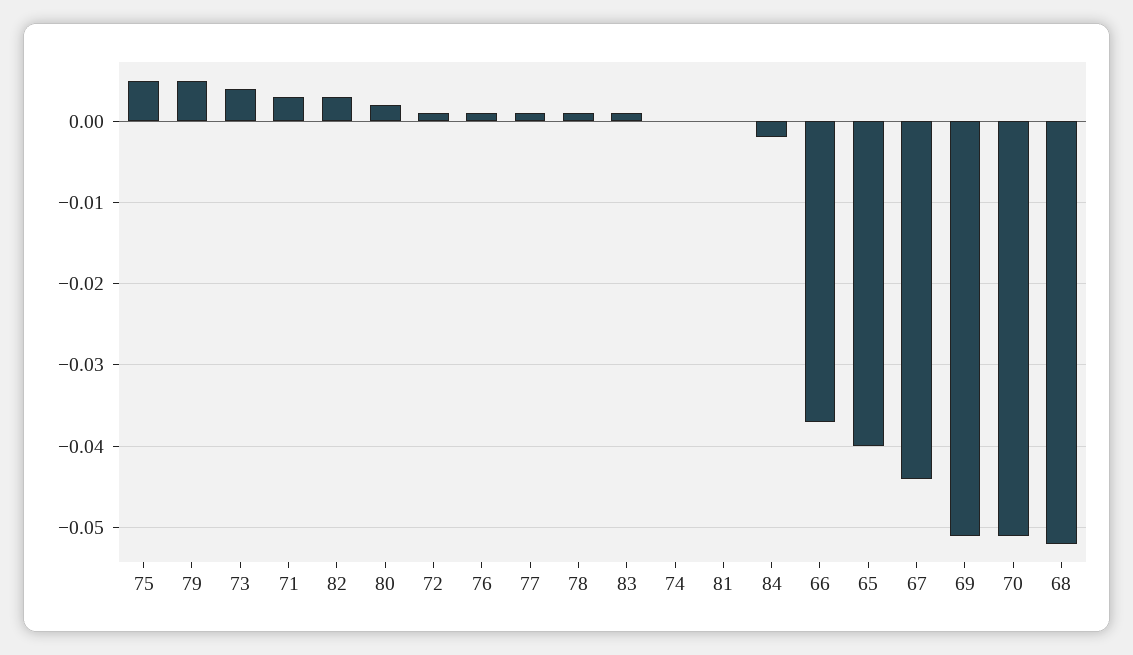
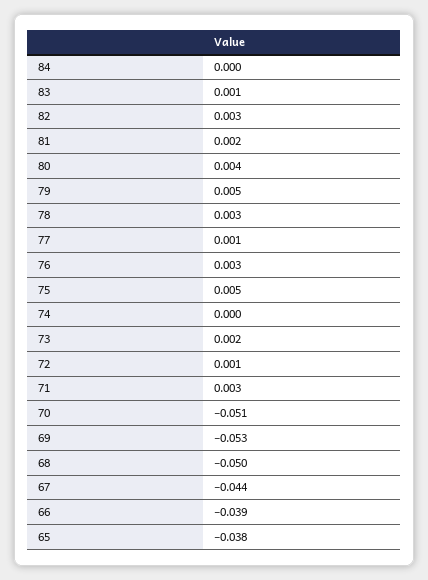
73: 0.004 -> 0.002
80: 0.002 -> 0.004
76: 0.001 -> 0.003
78: 0.001 -> 0.003
81: 0 -> 0.002
84: -0.002 -> 0
66: -0.037 -> -0.039
65: -0.04 -> -0.038
69: -0.051 -> -0.053
68: -0.052 -> -0.05

